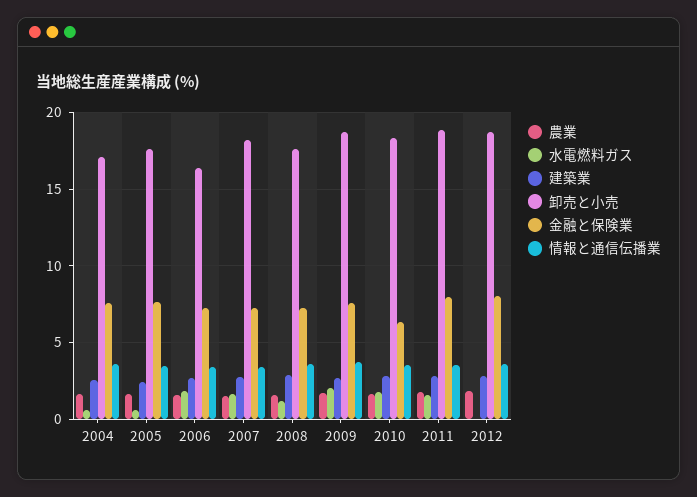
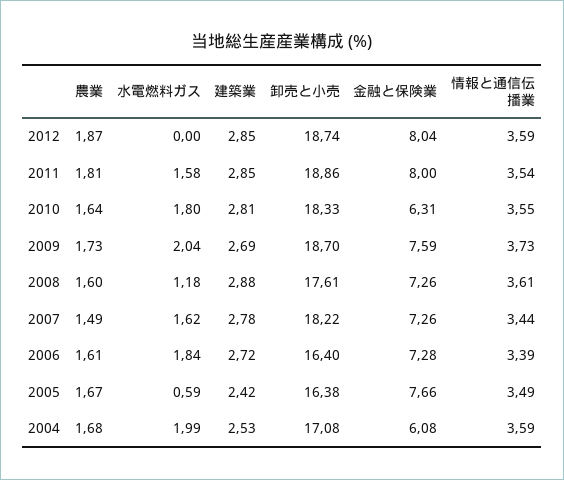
水電燃料ガス, 2004: 0.5 -> 1.99
金融と保険業, 2004: 7.5 -> 6.08
卸売と小売, 2005: 17.5 -> 16.38

